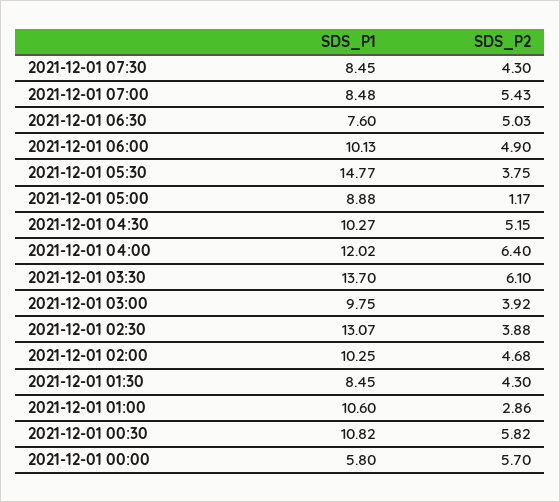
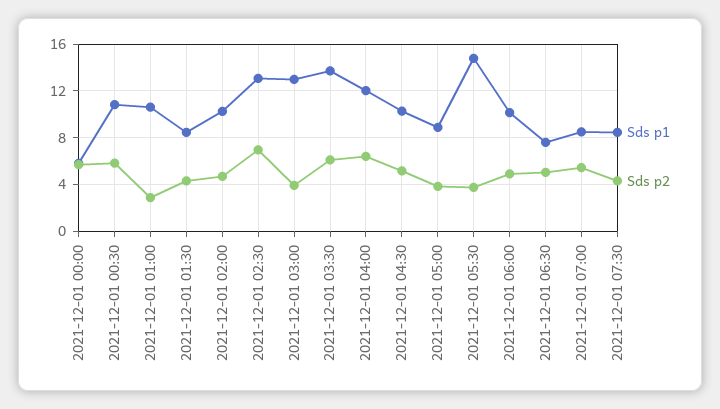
SDS_P2, 2021-12-01 05:00: 1.17 -> 4
SDS_P1, 2021-12-01 03:00: 9.75 -> 13
SDS_P2, 2021-12-01 02:30: 3.88 -> 7

